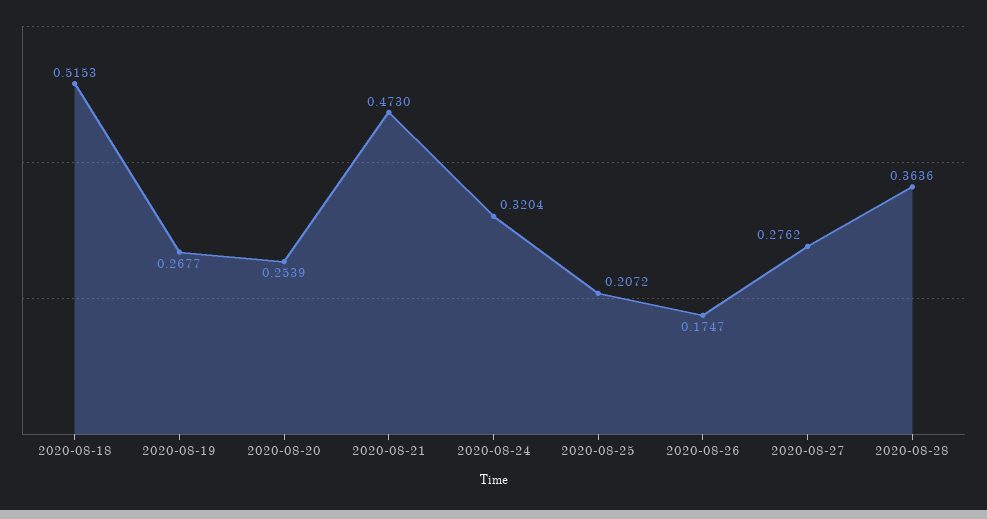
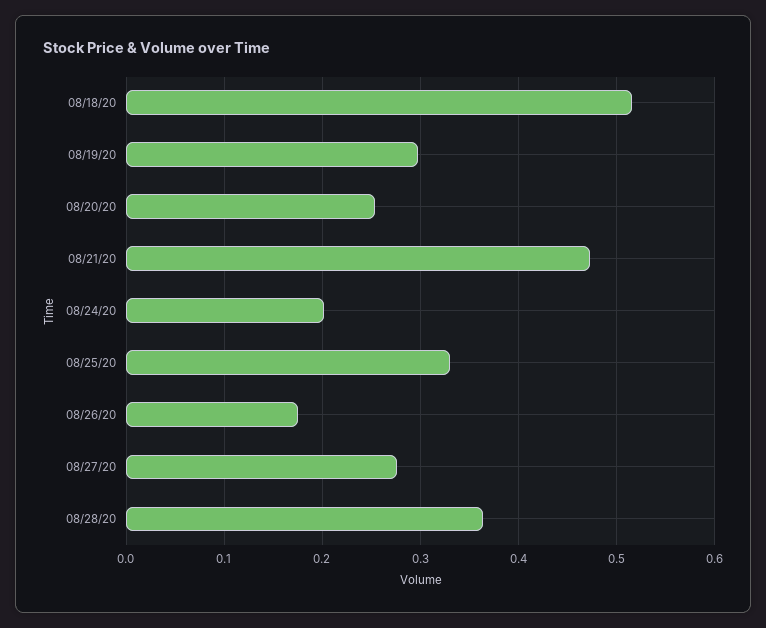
2020-08-19: 0.2677 -> 0.3
2020-08-24: 0.3204 -> 0.2
2020-08-25: 0.2072 -> 0.33

